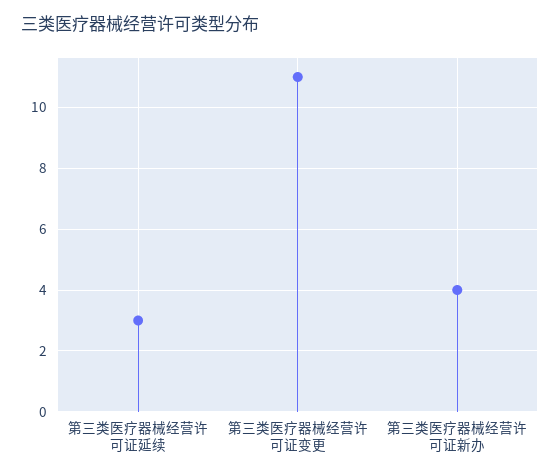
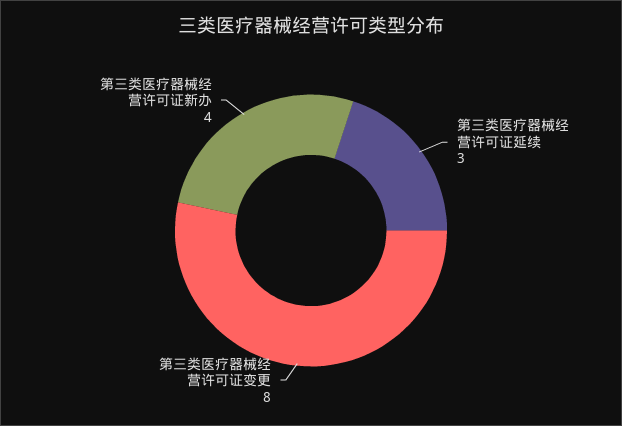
第三类医疗器械经营许可证变更: 11 -> 8

